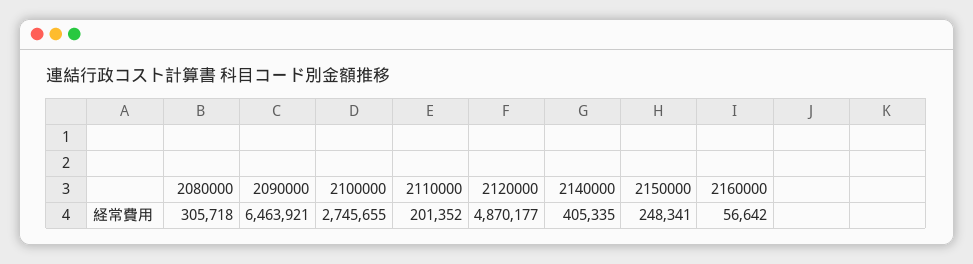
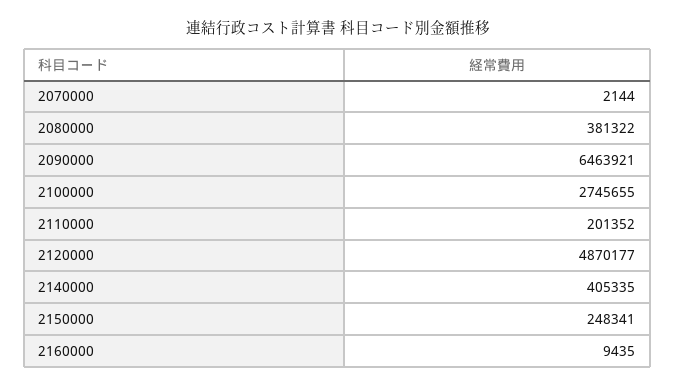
2080000: 305718 -> 381322
2160000: 56642 -> 9435
2070000: none -> 2144

